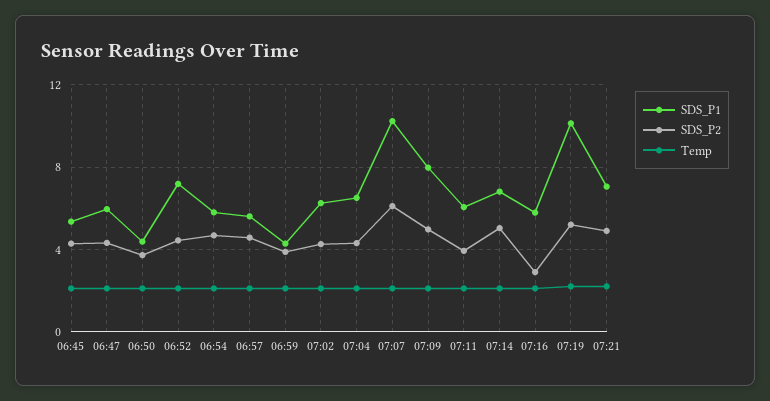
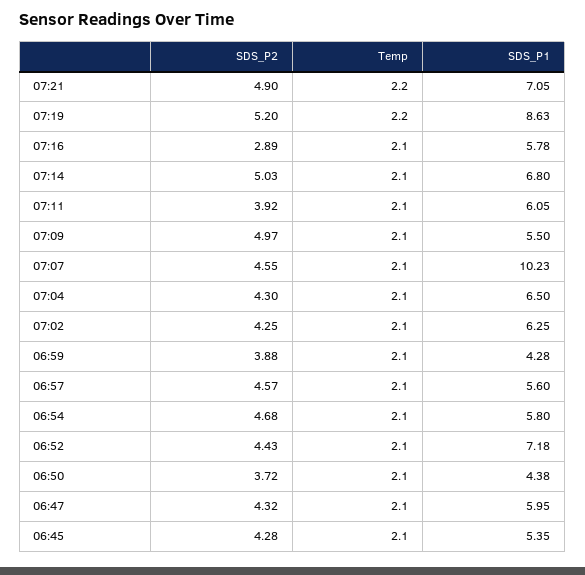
SDS_P2, 07:07: 6 -> 4.55
SDS_P1, 07:09: 8 -> 5.5
SDS_P1, 07:19: 10 -> 8.63

